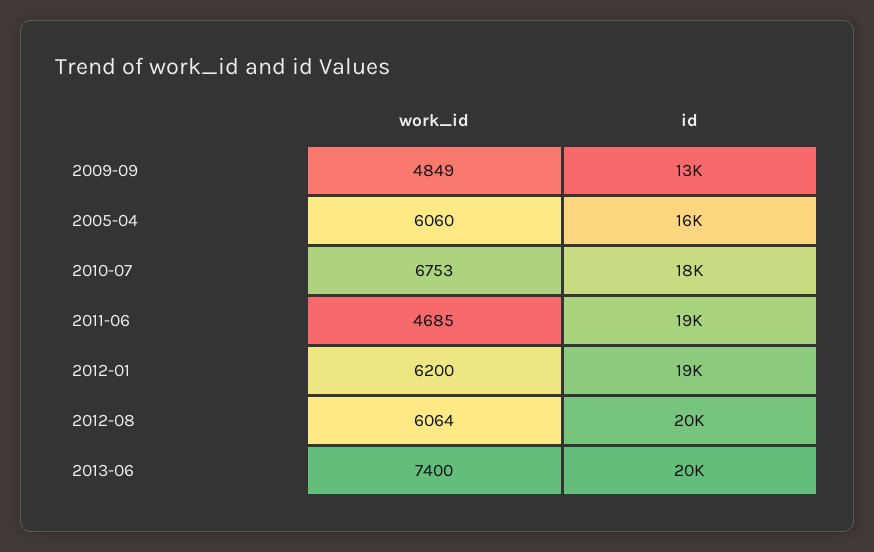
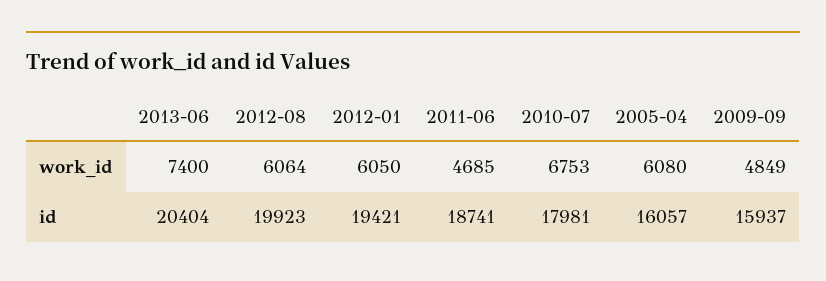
id, 2009-09: 13000 -> 15937
work_id, 2005-04: 6060 -> 6080
work_id, 2012-01: 6200 -> 6050

